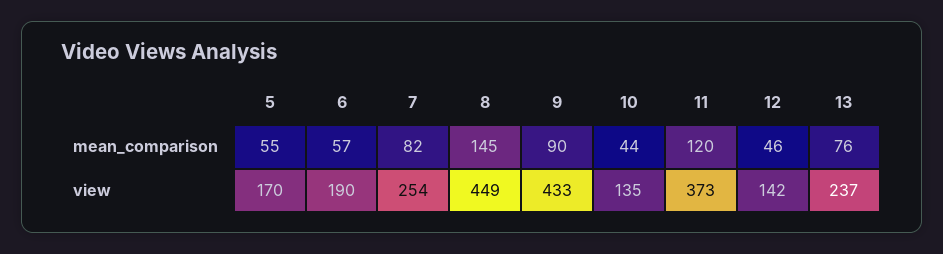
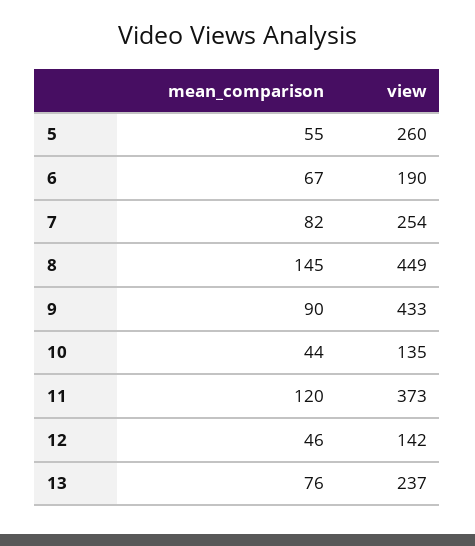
6, mean_comparison: 57 -> 67
5, view: 170 -> 260

